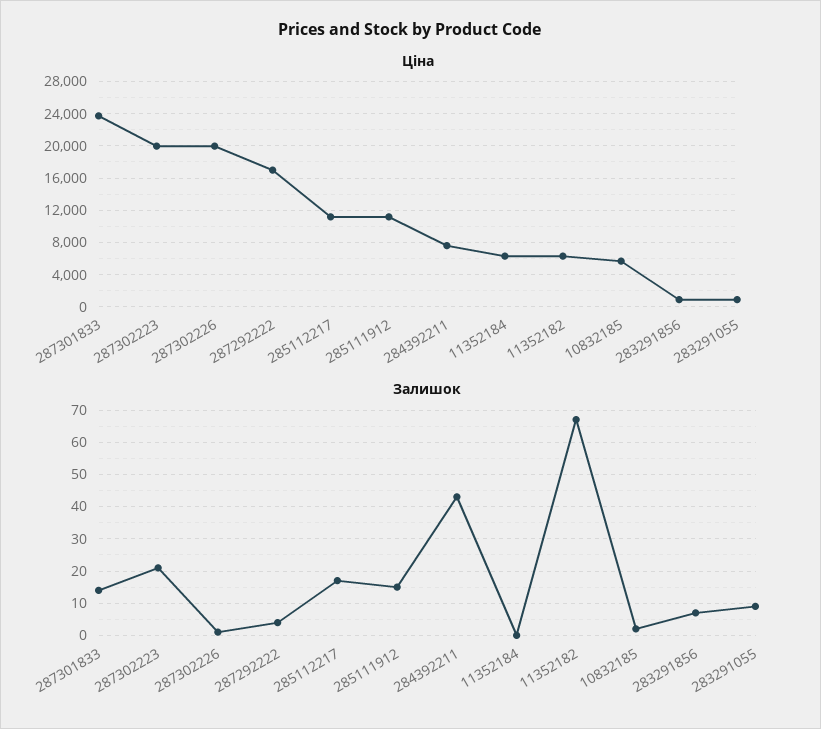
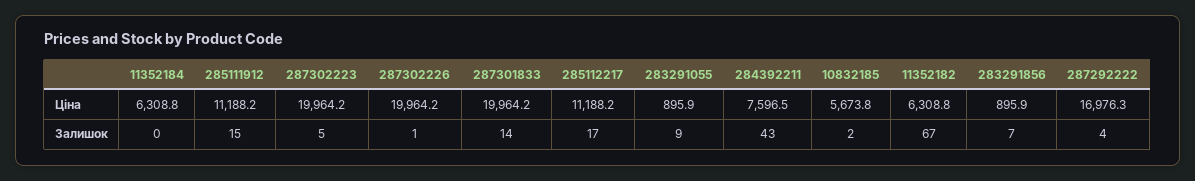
Ціна, 287301833: 24000 -> 19964.2
Залишок, 287302223: 20 -> 5

